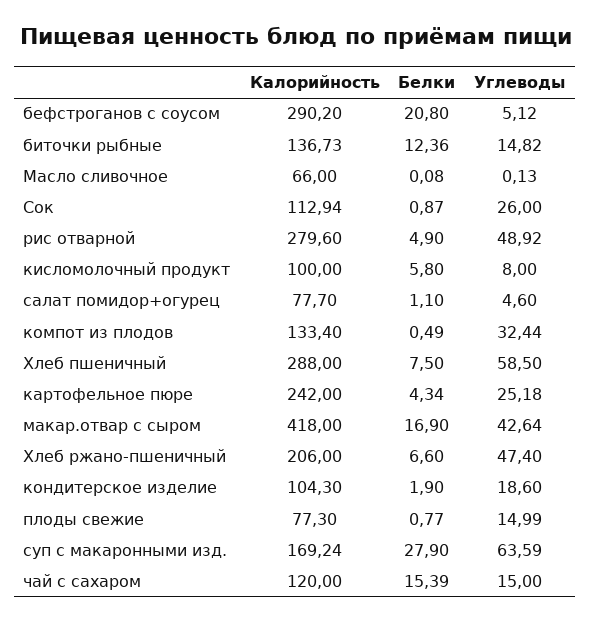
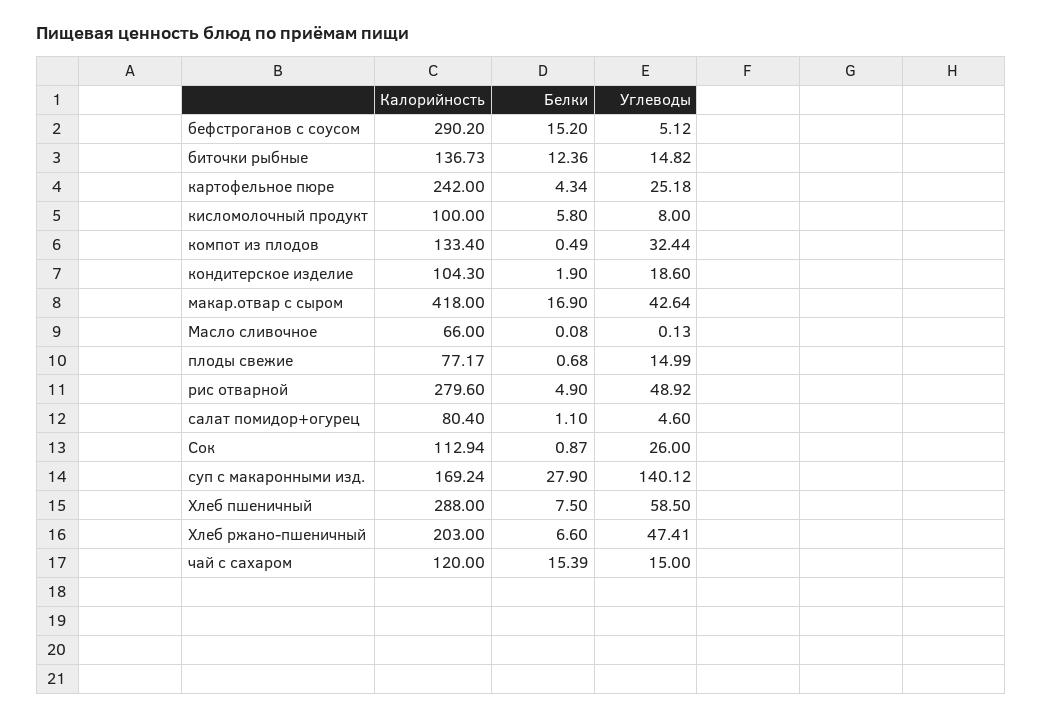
Белки, бефстроганов с соусом: 20.8 -> 15.2
Калорийность, салат помидор+огурец: 77.7 -> 80.4
Калорийность, Хлеб ржано-пшеничный: 206 -> 203
Углеводы, Хлеб ржано-пшеничный: 47.4 -> 47.41
Калорийность, плоды свежие: 77.3 -> 77.17
Белки, плоды свежие: 0.77 -> 0.68
Углеводы, суп с макаронными изд.: 63.59 -> 140.12

